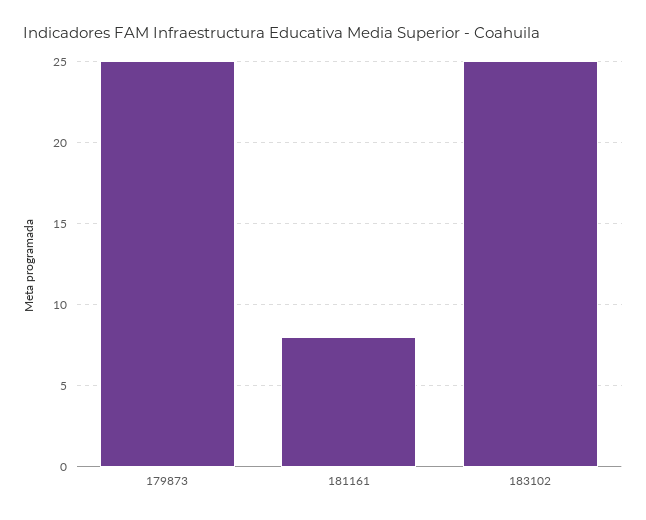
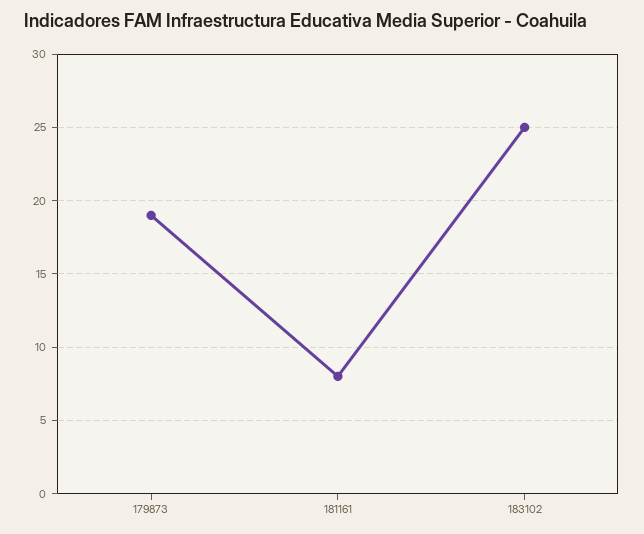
179873: 25 -> 19

